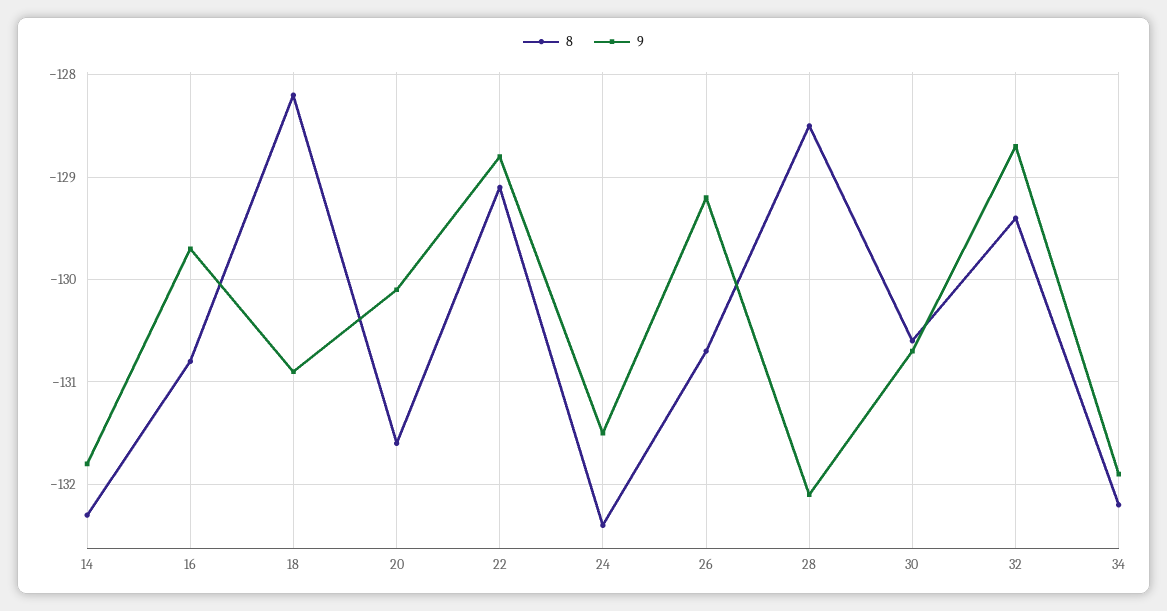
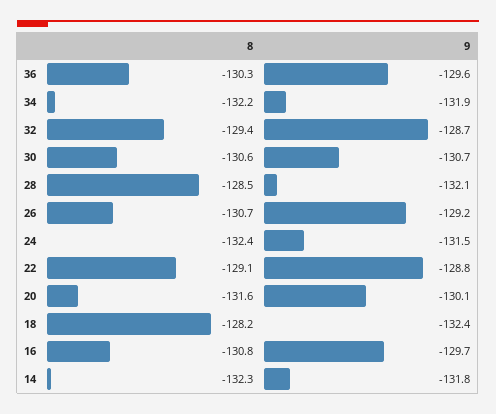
9, 18: -130.9 -> -132.4
8, 36: none -> -130.3
9, 36: none -> -129.6

